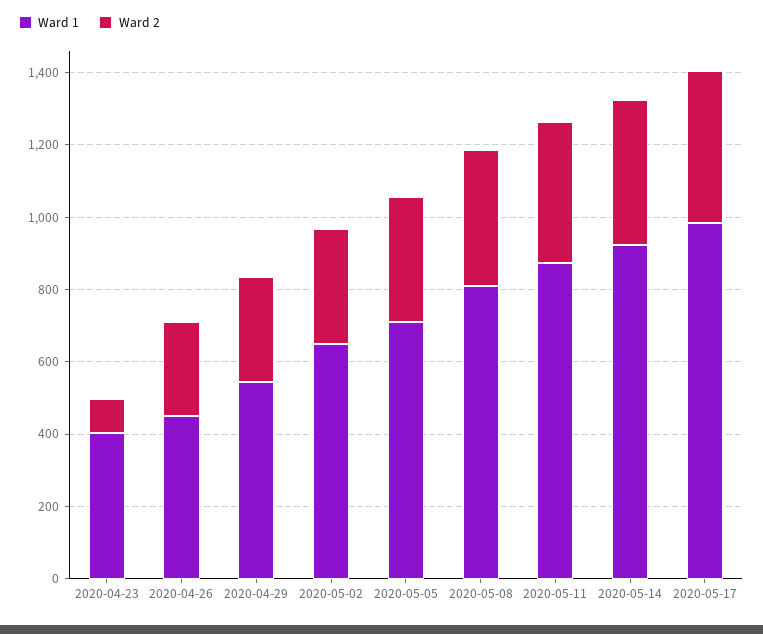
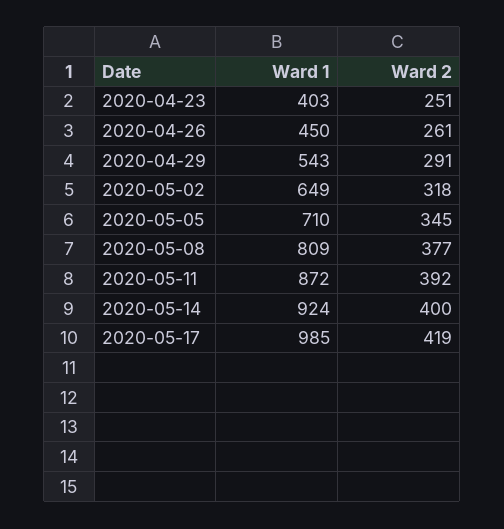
Ward 2, 2020-04-23: 100 -> 251

